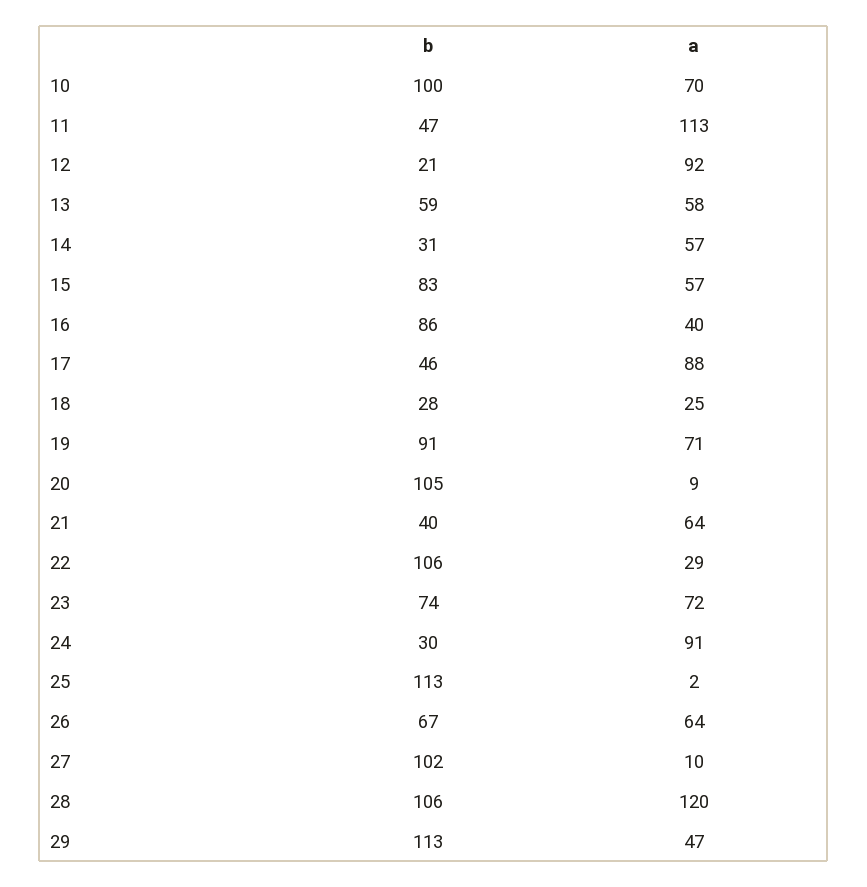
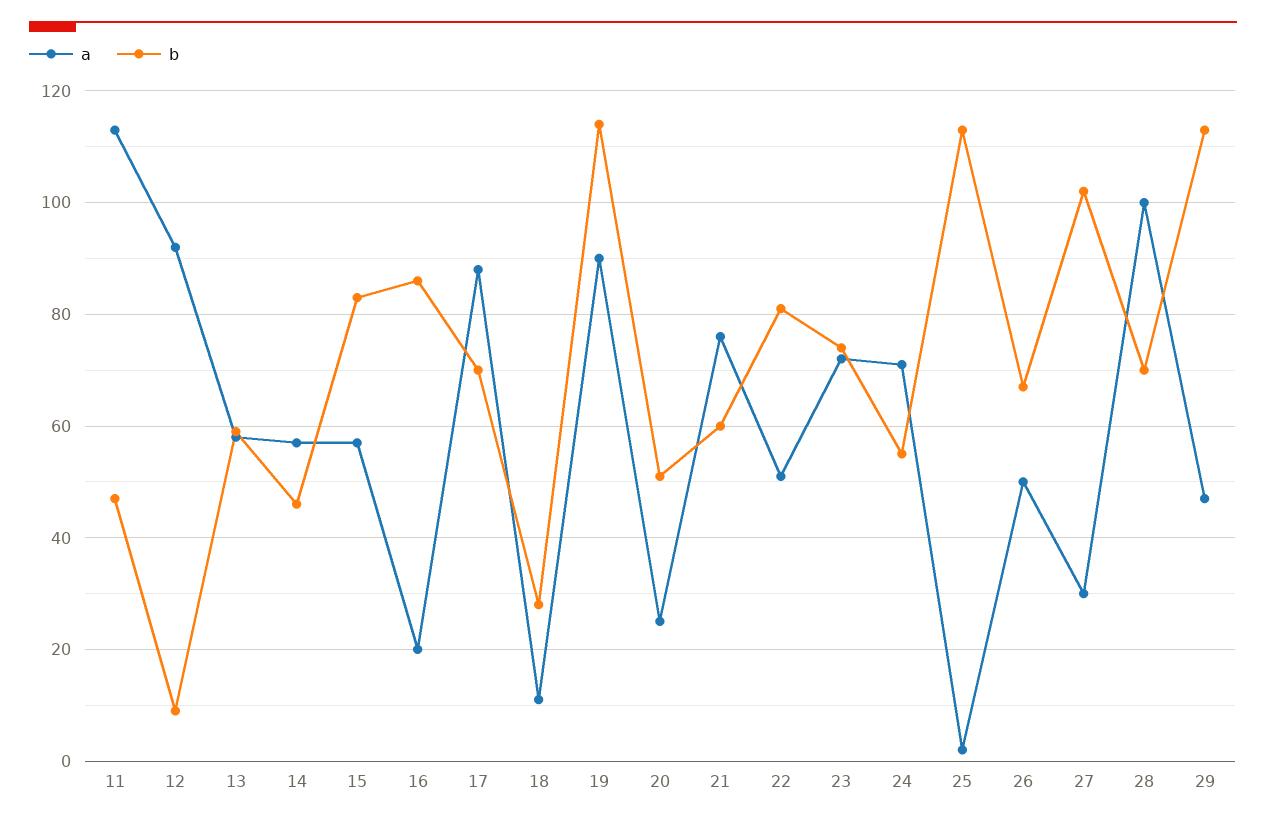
b, 10: 100 -> none
a, 10: 70 -> none
b, 12: 21 -> 10
b, 14: 31 -> 45
a, 16: 40 -> 20
b, 17: 46 -> 70
a, 18: 25 -> 10
b, 19: 91 -> 115
a, 19: 71 -> 90
b, 20: 105 -> 50
a, 20: 9 -> 25
b, 21: 40 -> 60
a, 21: 64 -> 75
b, 22: 106 -> 80
a, 22: 29 -> 50
b, 24: 30 -> 55
a, 24: 91 -> 70
a, 26: 64 -> 50
a, 27: 10 -> 30
b, 28: 106 -> 70
a, 28: 120 -> 100

